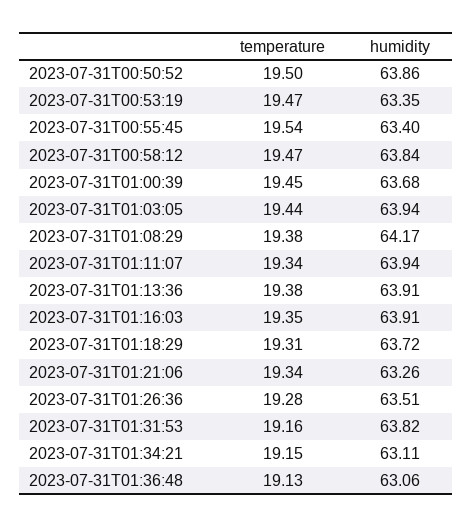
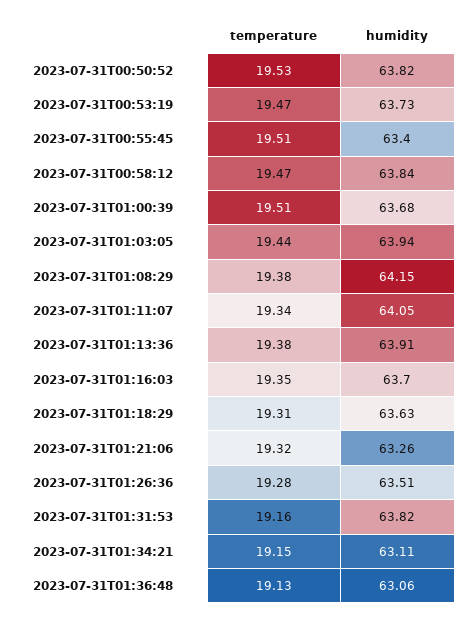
temperature, 2023-07-31T00:50:52: 19.5 -> 19.53
humidity, 2023-07-31T00:50:52: 63.86 -> 63.82
humidity, 2023-07-31T00:53:19: 63.35 -> 63.73
temperature, 2023-07-31T00:55:45: 19.54 -> 19.51
temperature, 2023-07-31T01:00:39: 19.45 -> 19.51
humidity, 2023-07-31T01:08:29: 64.17 -> 64.15
humidity, 2023-07-31T01:11:07: 63.94 -> 64.05
humidity, 2023-07-31T01:16:03: 63.91 -> 63.7
humidity, 2023-07-31T01:18:29: 63.72 -> 63.63
temperature, 2023-07-31T01:21:06: 19.34 -> 19.32

